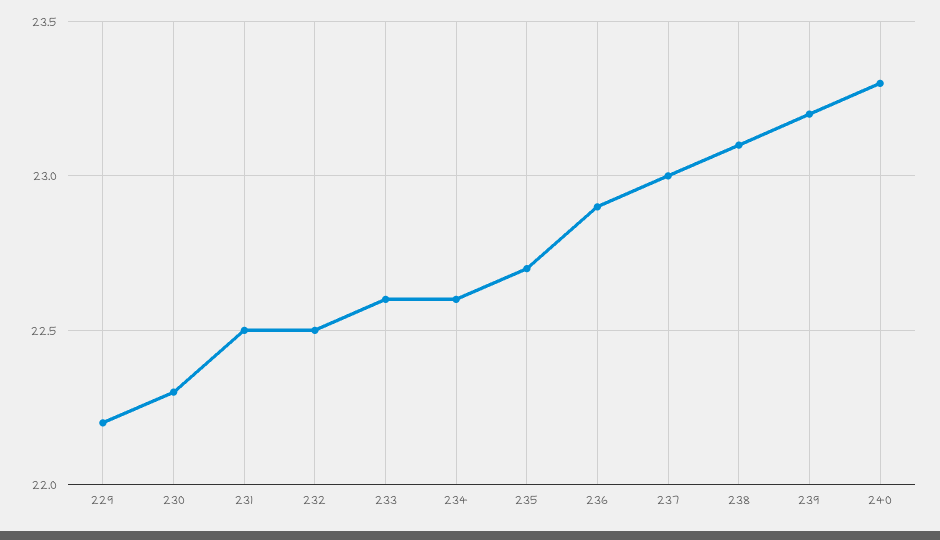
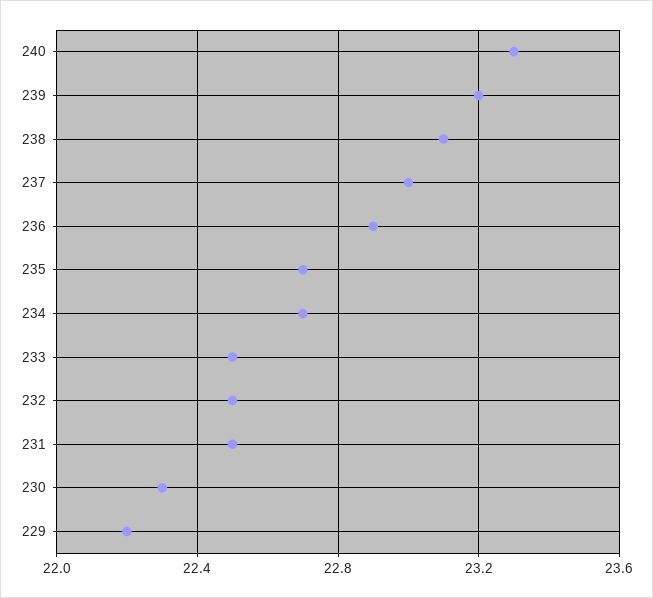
233: 22.6 -> 22.5
234: 22.6 -> 22.7

